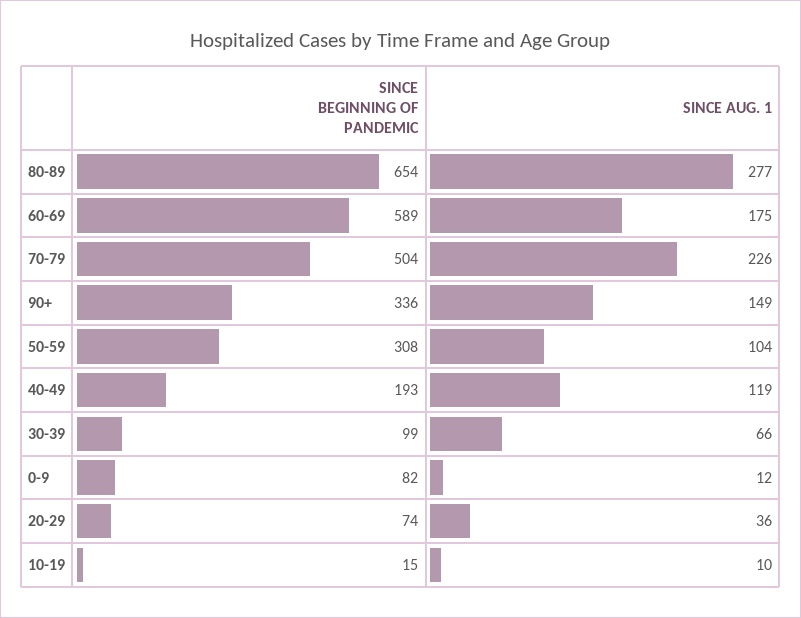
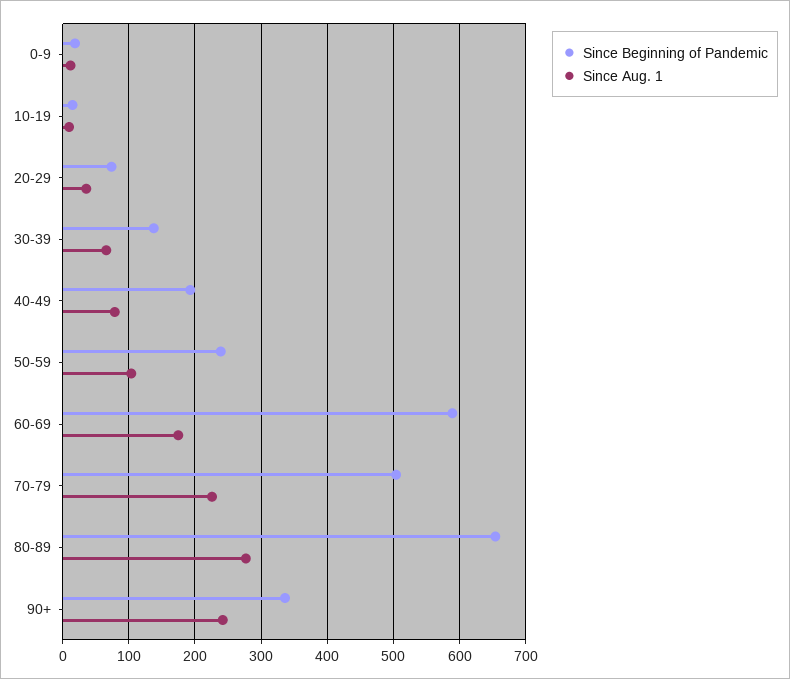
SINCE AUG. 1, 90+: 149 -> 240
SINCE BEGINNING OF PANDEMIC, 50-59: 308 -> 240
SINCE AUG. 1, 40-49: 119 -> 80
SINCE BEGINNING OF PANDEMIC, 30-39: 99 -> 140
SINCE BEGINNING OF PANDEMIC, 0-9: 82 -> 20

